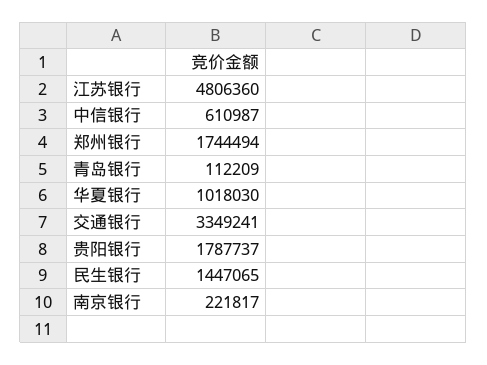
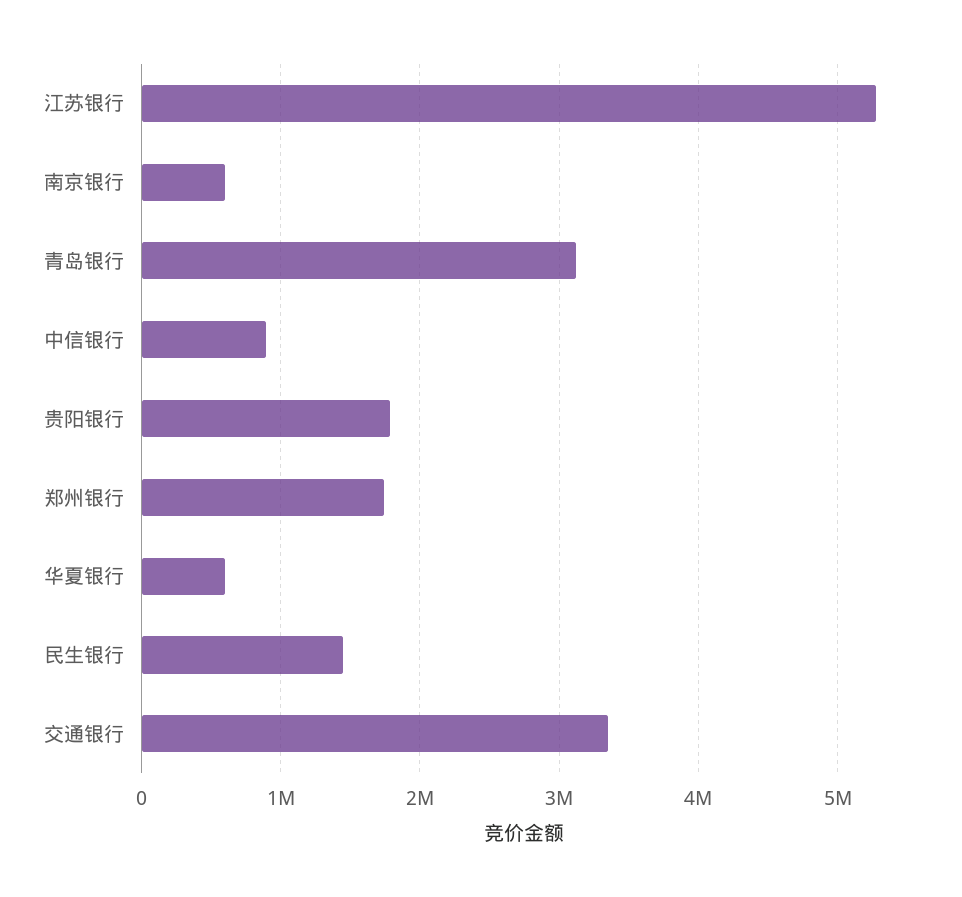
江苏银行: 4806360 -> 5300000
中信银行: 610987 -> 900000
青岛银行: 112209 -> 3100000
华夏银行: 1018030 -> 600000
南京银行: 221817 -> 600000

